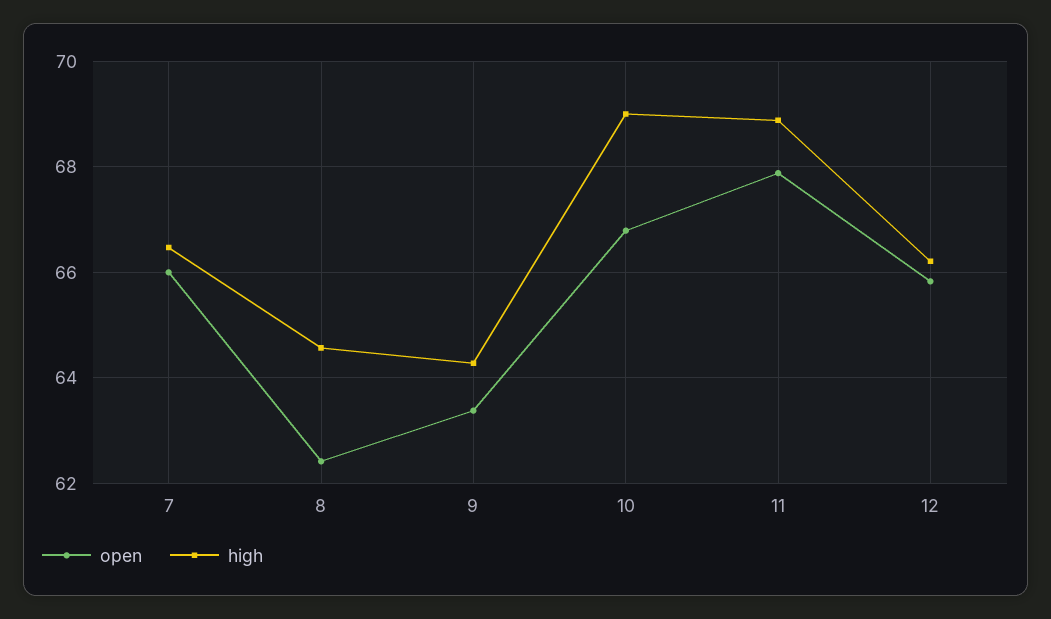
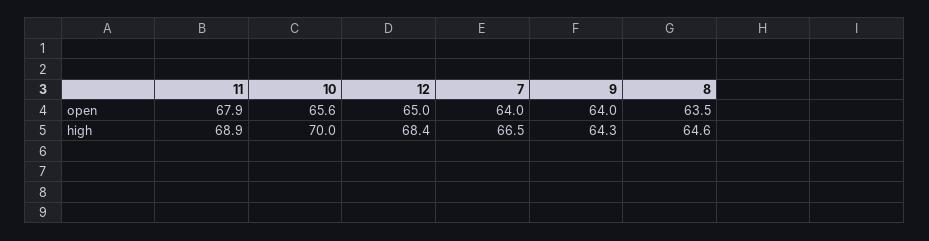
open, 7: 66 -> 64
open, 8: 62.4 -> 63.5
open, 9: 63.4 -> 64
open, 10: 66.8 -> 65.6
high, 10: 69 -> 70
open, 12: 65.8 -> 65
high, 12: 66.2 -> 68.4

